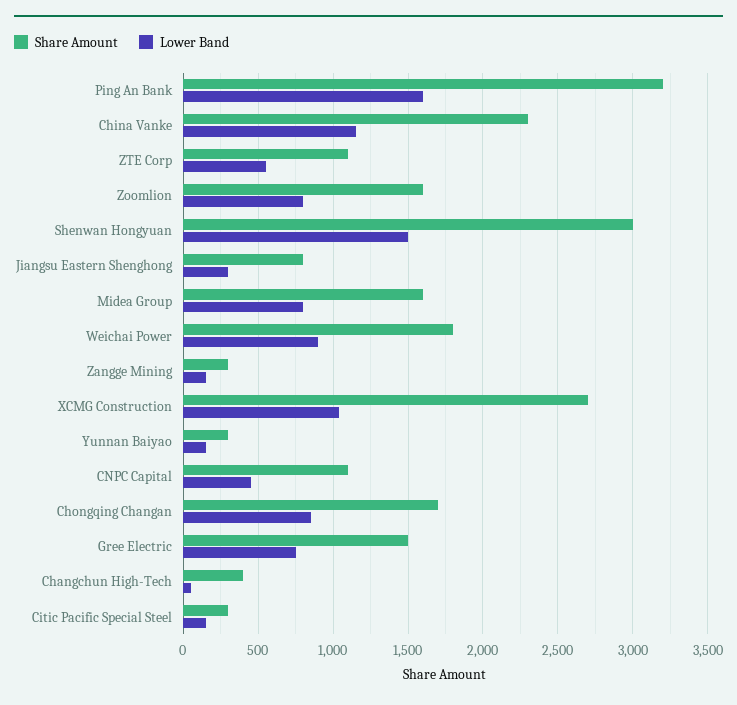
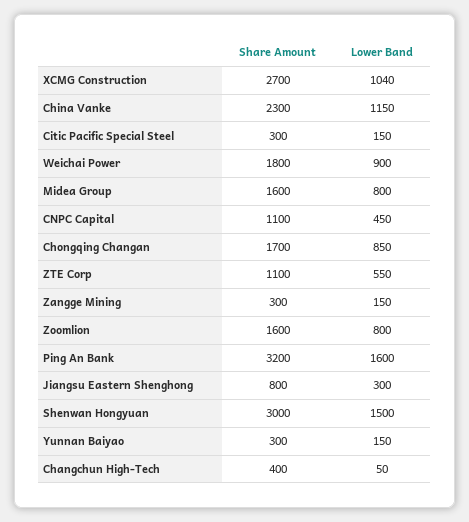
Share Amount, Gree Electric: 1500 -> none
Lower Band, Gree Electric: 750 -> none

